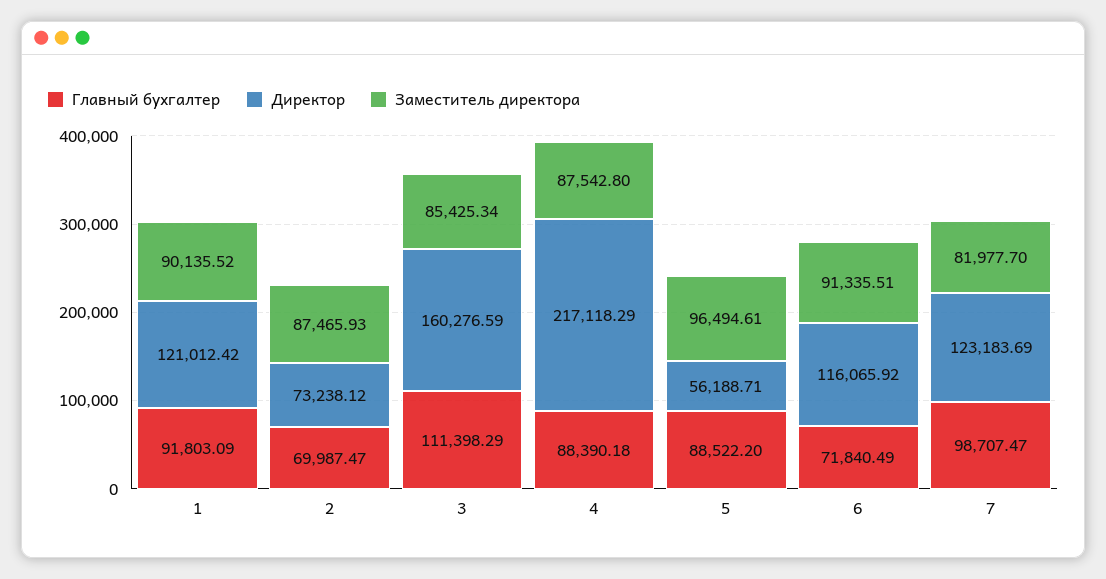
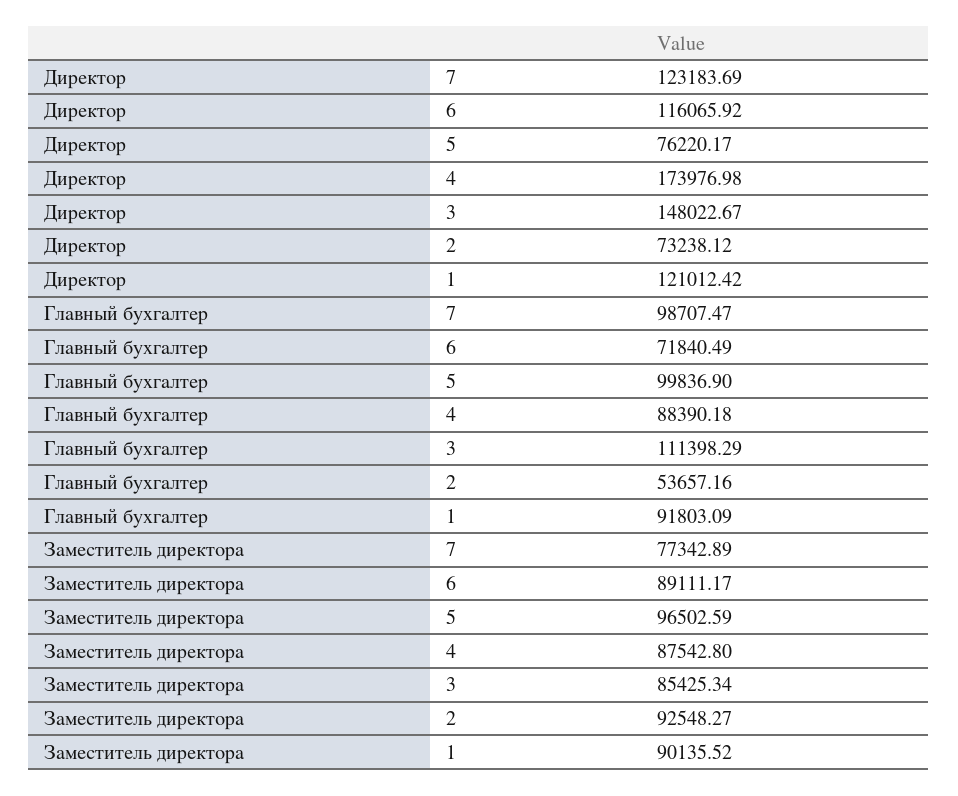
Главный бухгалтер, 2: 69987.47 -> 53657.16
Заместитель директора, 2: 87465.93 -> 92548.27
Директор, 3: 160276.59 -> 148022.67
Директор, 4: 217118.29 -> 173976.98
Главный бухгалтер, 5: 88522.2 -> 99836.9
Директор, 5: 56188.71 -> 76220.17
Заместитель директора, 5: 96494.61 -> 96502.59
Заместитель директора, 6: 91335.51 -> 89111.17
Заместитель директора, 7: 81977.7 -> 77342.89

